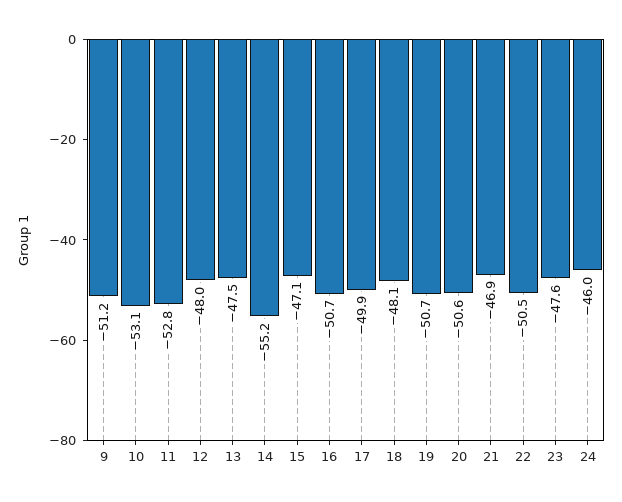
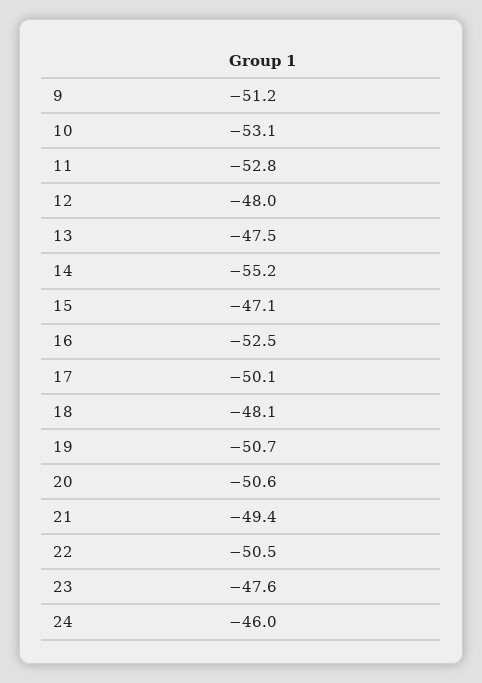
16: -50.7 -> -52.5
17: -49.9 -> -50.1
21: -46.9 -> -49.4

